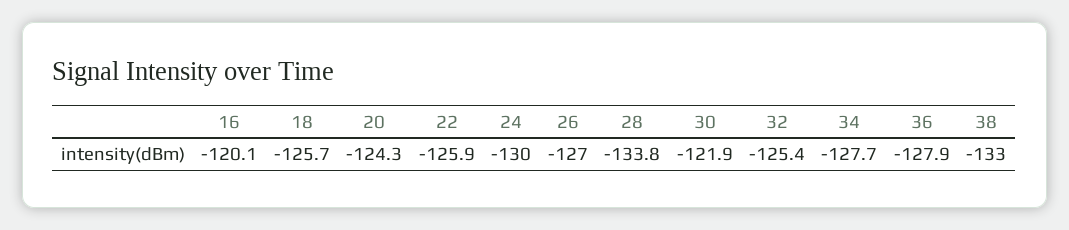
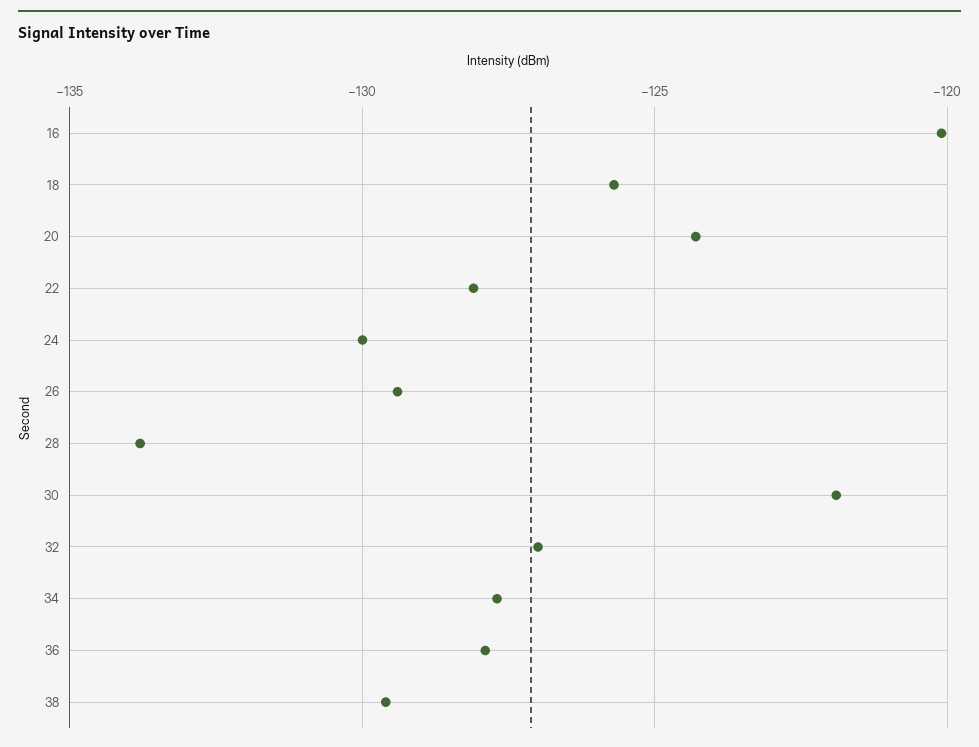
22: -125.9 -> -128
26: -127 -> -129.5
32: -125.4 -> -127
38: -133 -> -129.5

